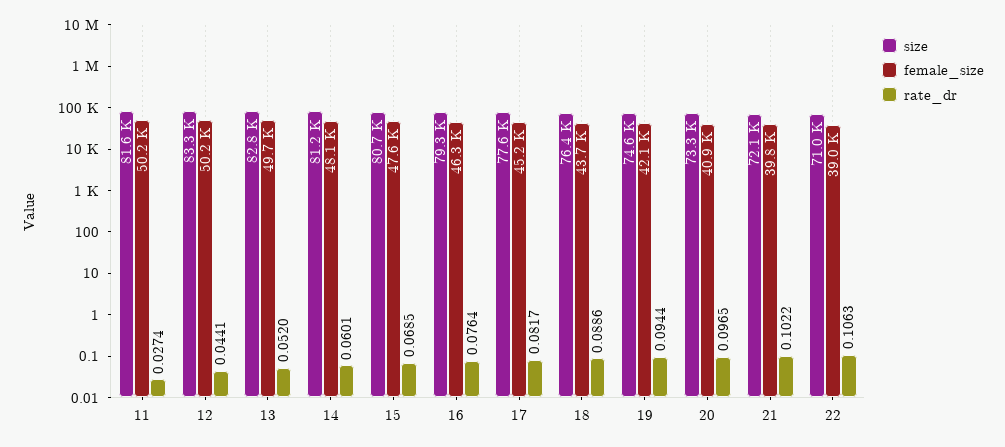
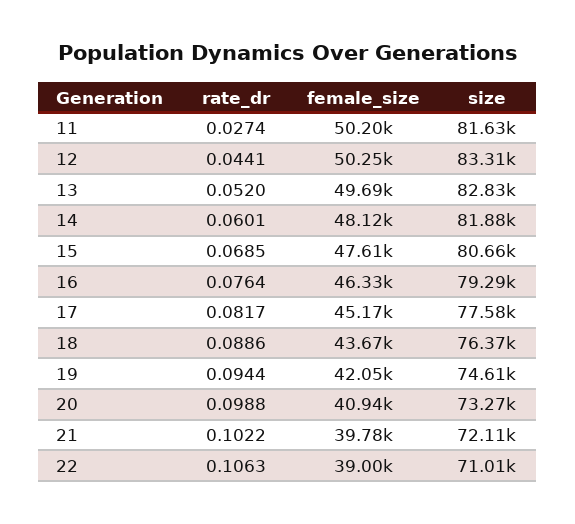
size, 14: 81200 -> 81880
rate_dr, 20: 0.0965 -> 0.0988

